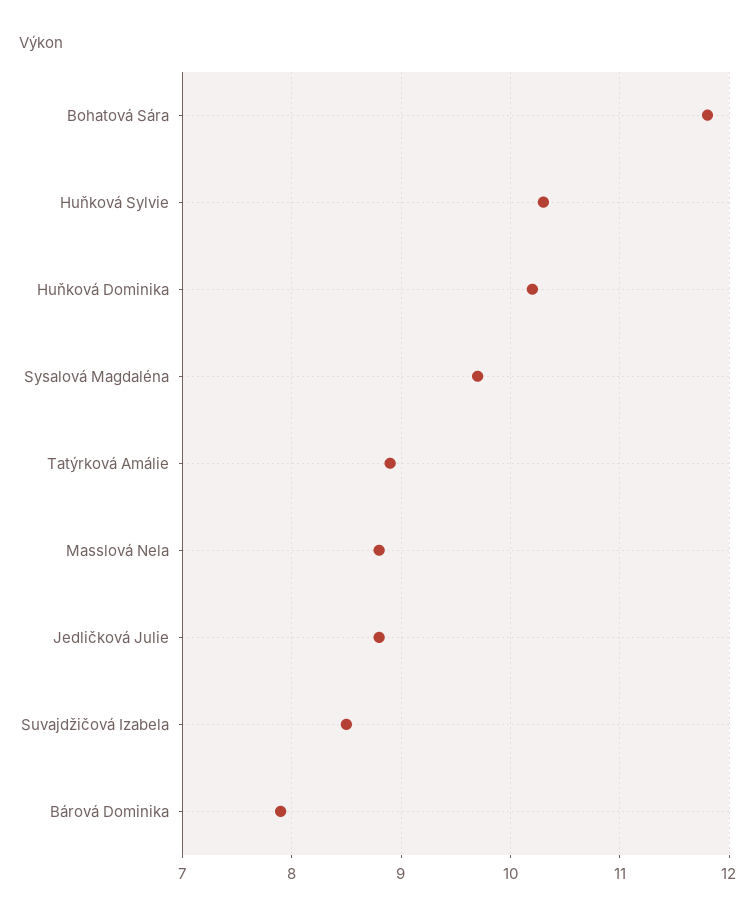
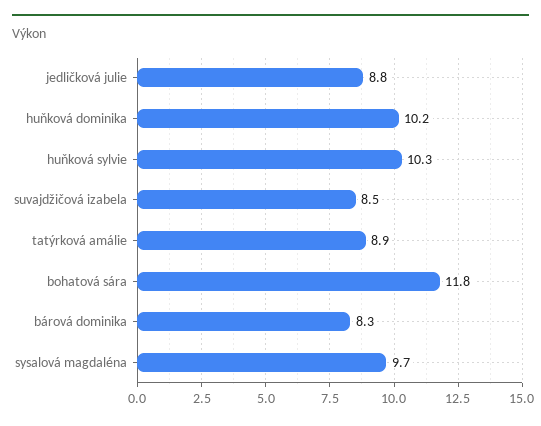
Masslová Nela: 8.8 -> none
Bárová Dominika: 7.9 -> 8.3

